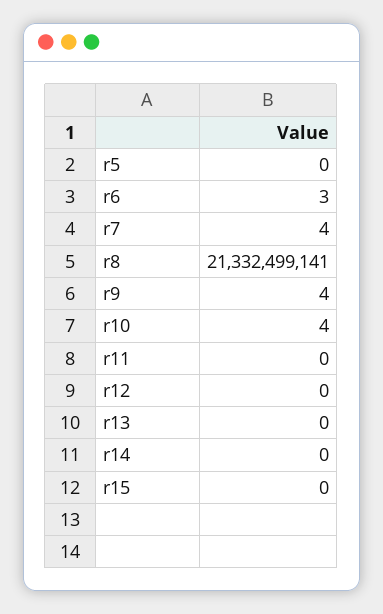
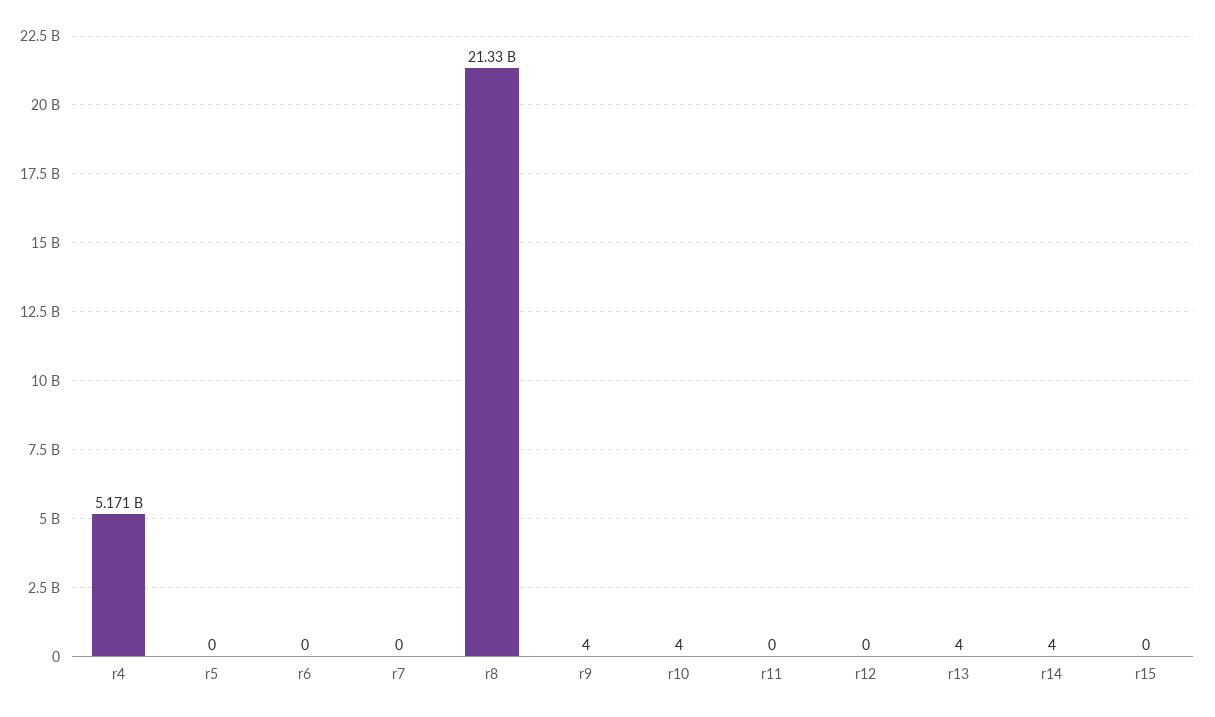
r6: 3 -> 0
r7: 4 -> 0
r13: 0 -> 4
r14: 0 -> 4
r4: none -> 5171000000

